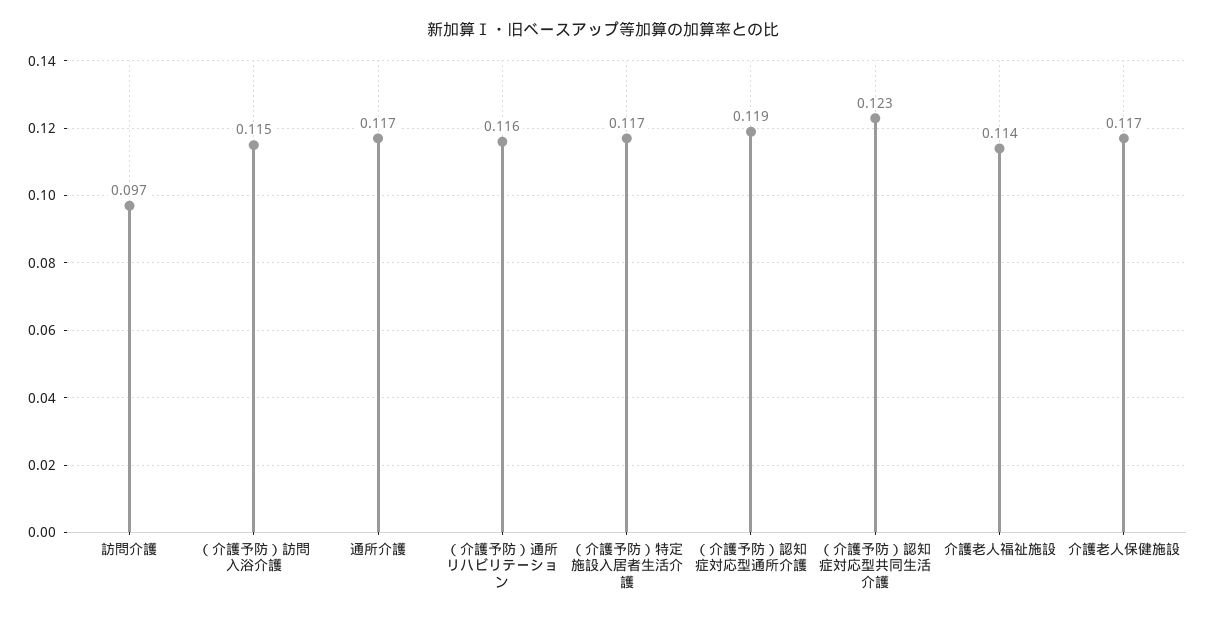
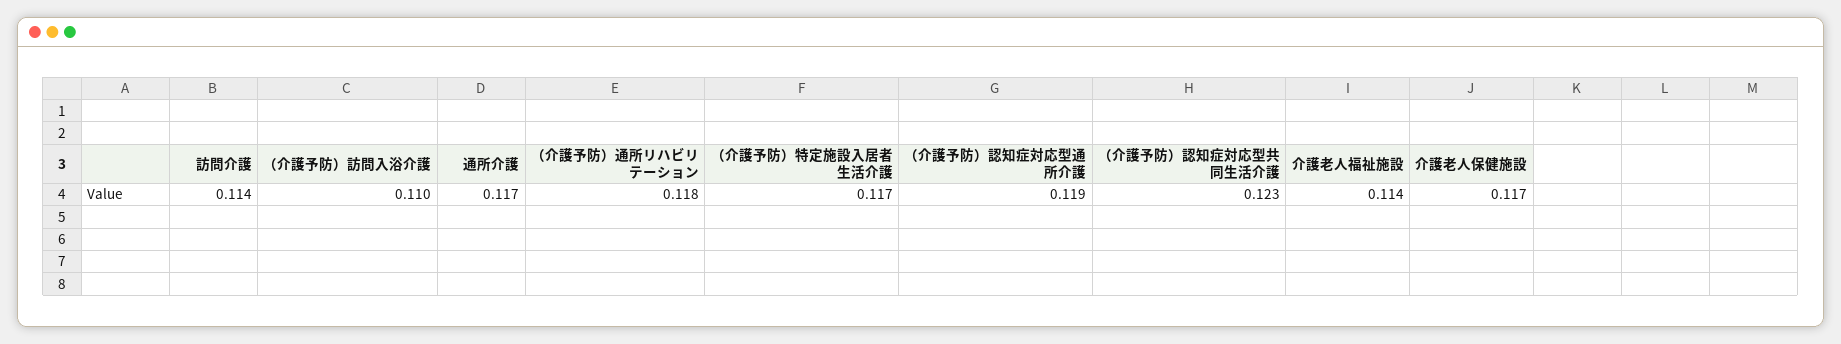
訪問介護: 0.097 -> 0.114
（介護予防）訪問入浴介護: 0.115 -> 0.11
（介護予防）通所リハビリテーション: 0.116 -> 0.118

